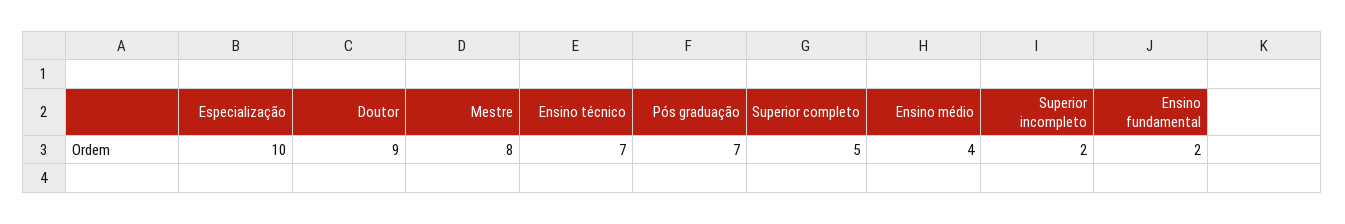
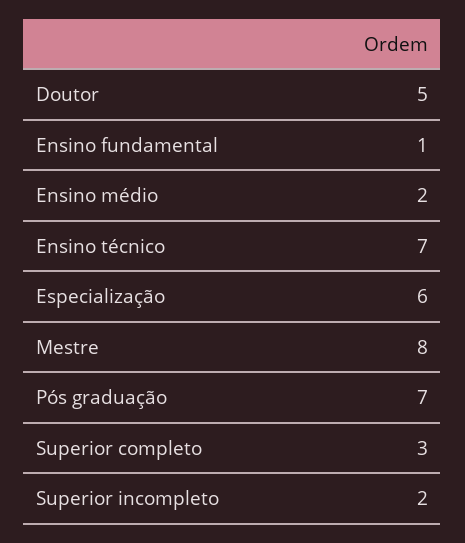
Especialização: 10 -> 6
Doutor: 9 -> 5
Superior completo: 5 -> 3
Ensino médio: 4 -> 2
Ensino fundamental: 2 -> 1

